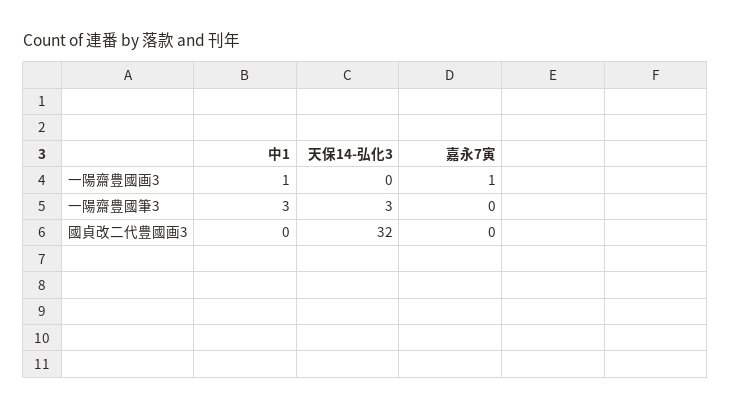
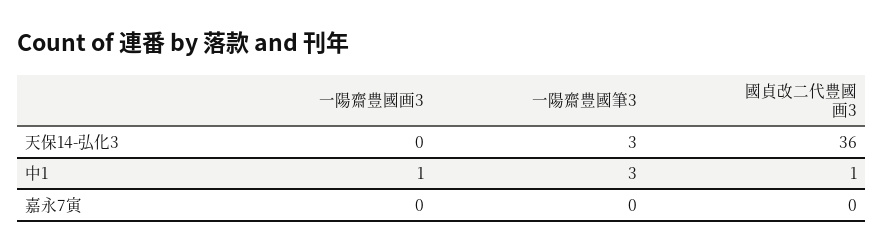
嘉永7寅, 一陽齋豊國画3: 1 -> 0
中1, 國貞改二代豊國画3: 0 -> 1
天保14-弘化3, 國貞改二代豊國画3: 32 -> 36

